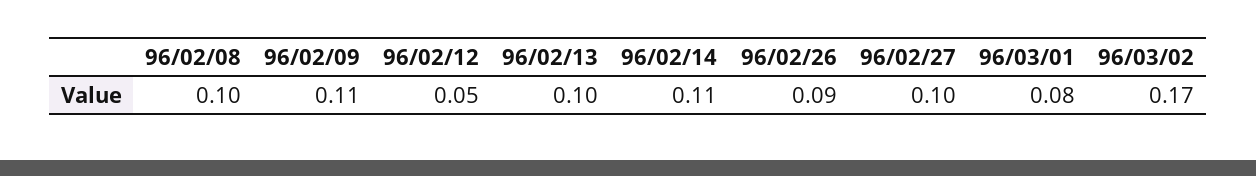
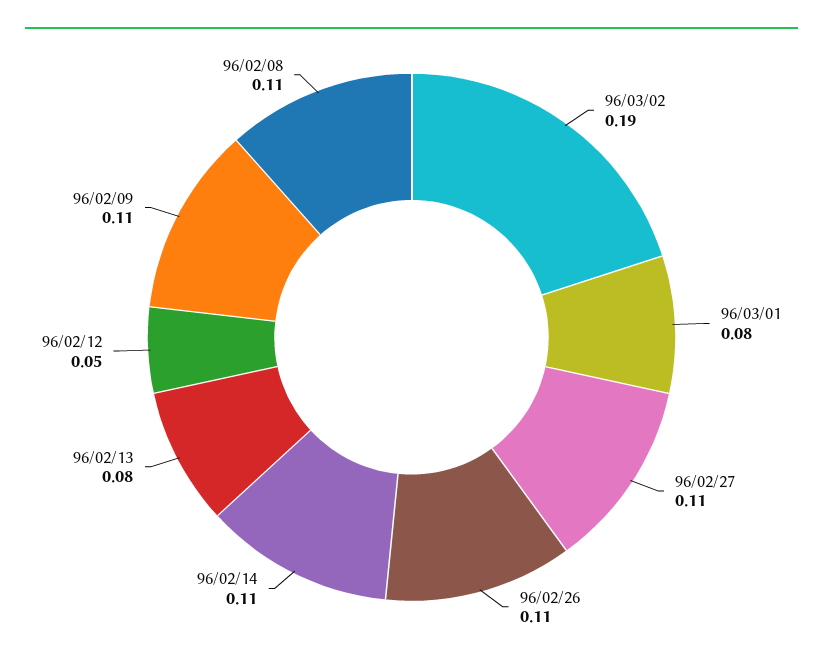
96/02/08: 0.1 -> 0.11
96/02/13: 0.1 -> 0.08
96/02/26: 0.09 -> 0.11
96/02/27: 0.1 -> 0.11
96/03/02: 0.17 -> 0.19

